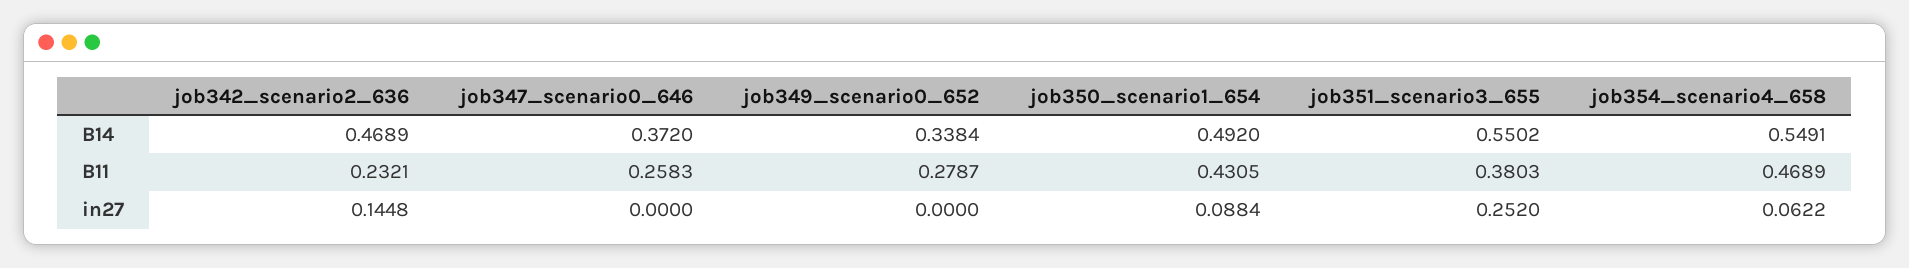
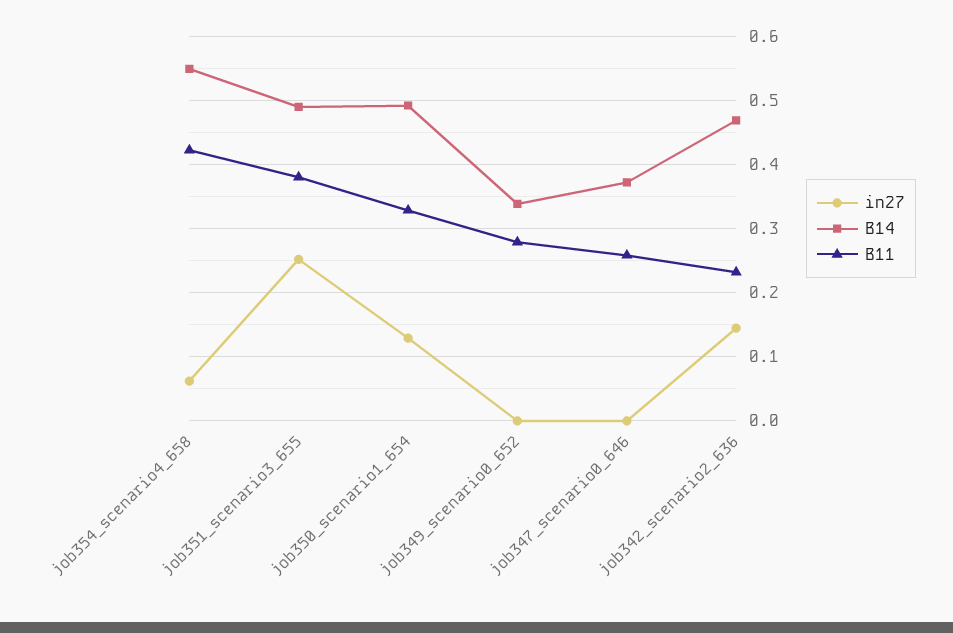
B14, job351_scenario3_655: 0.5502 -> 0.49
B11, job350_scenario1_654: 0.4305 -> 0.33
B11, job354_scenario4_658: 0.4689 -> 0.42
in27, job350_scenario1_654: 0.0884 -> 0.13

